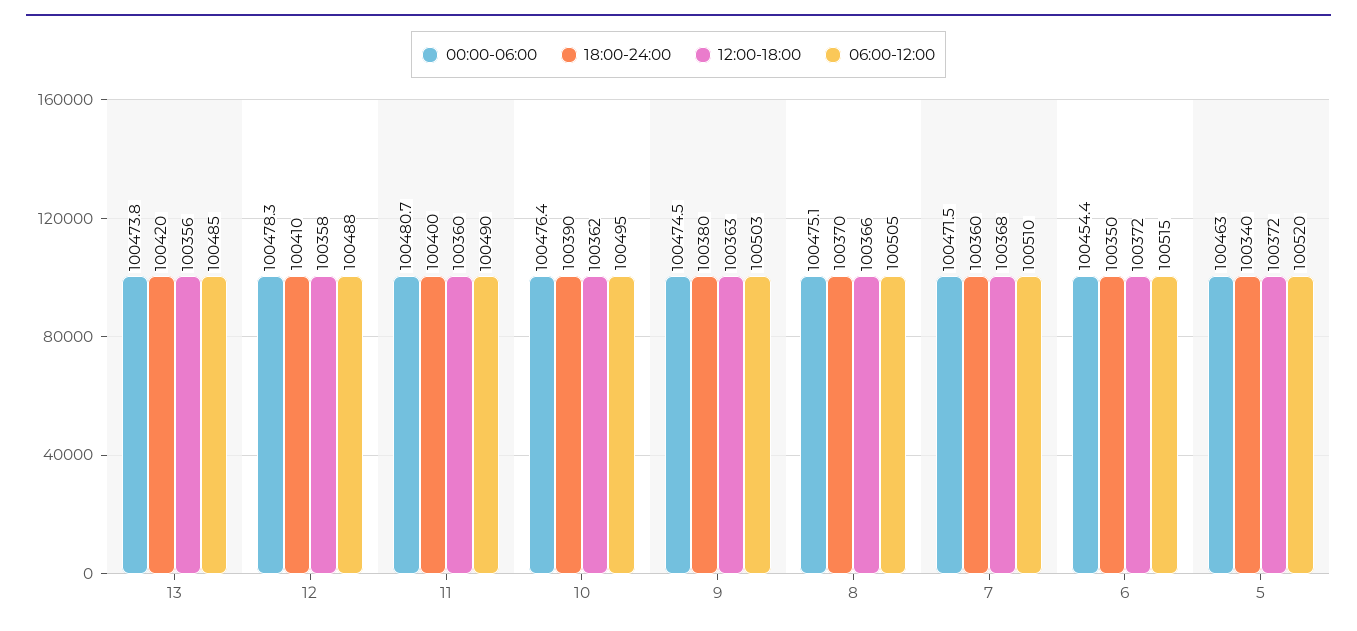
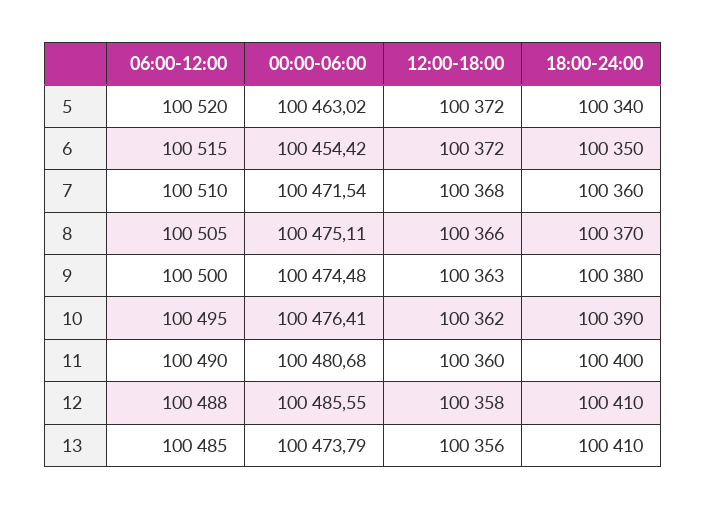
18:00-24:00, 13: 100420 -> 100410
00:00-06:00, 12: 100478.3 -> 100485.55
06:00-12:00, 9: 100503 -> 100500

